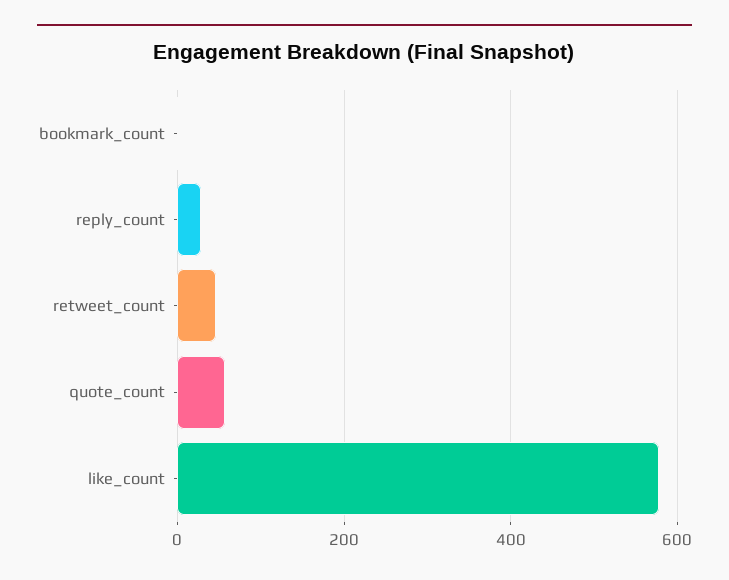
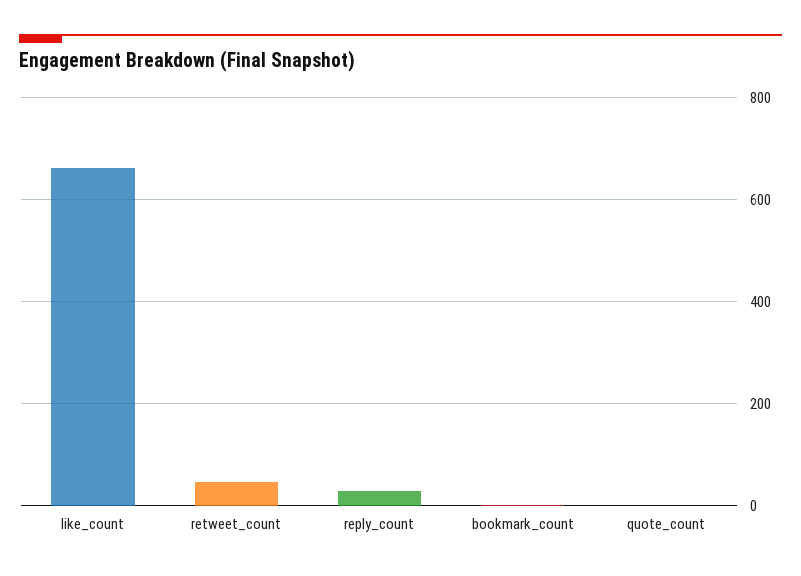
quote_count: 60 -> 0
like_count: 580 -> 660

